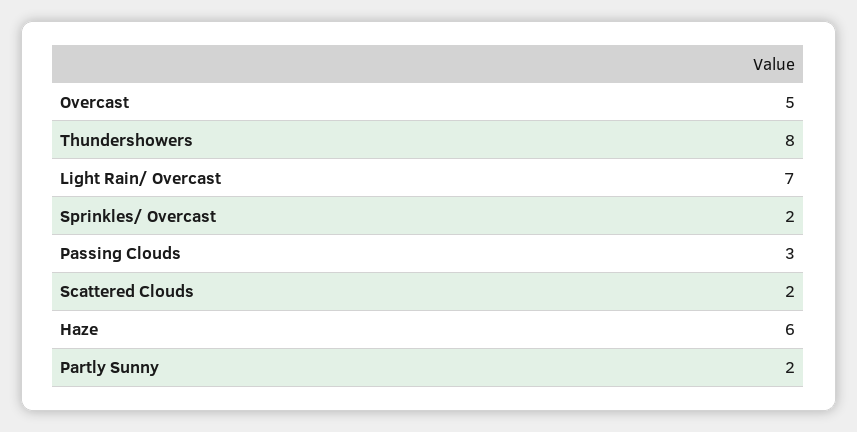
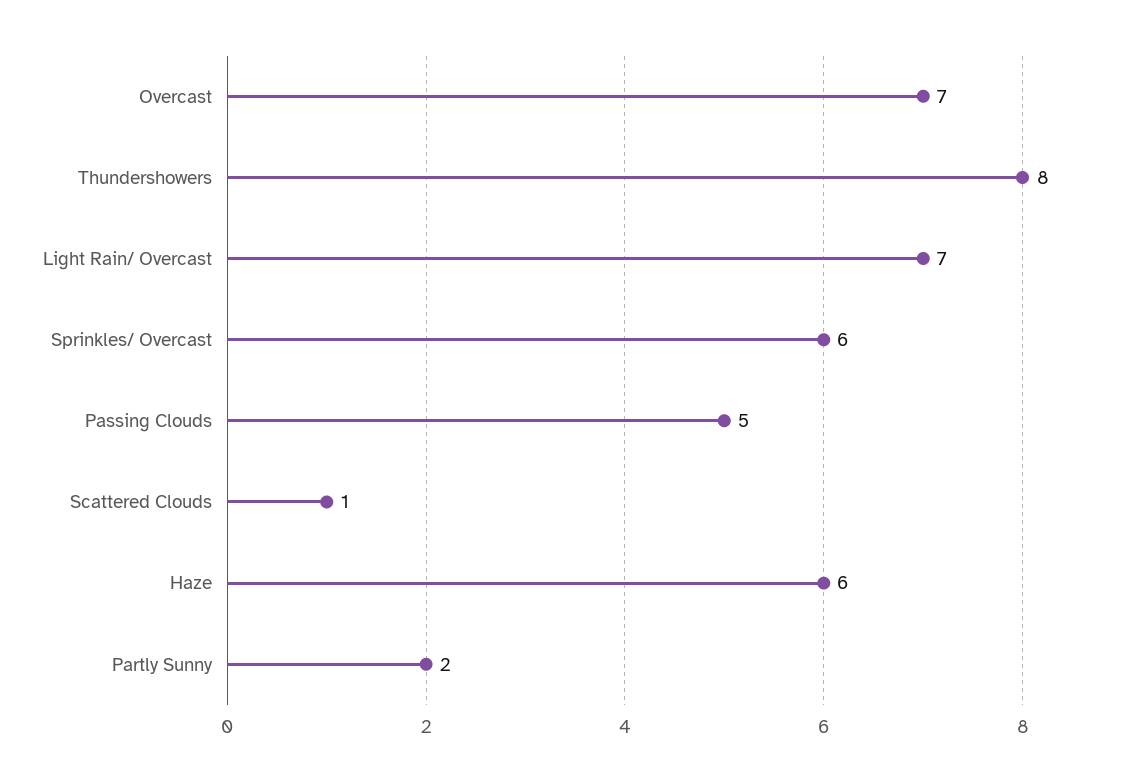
Overcast: 5 -> 7
Sprinkles/ Overcast: 2 -> 6
Passing Clouds: 3 -> 5
Scattered Clouds: 2 -> 1

